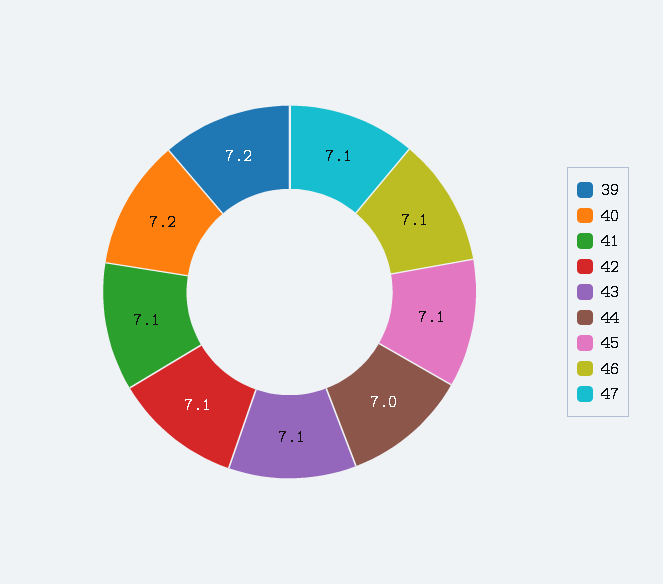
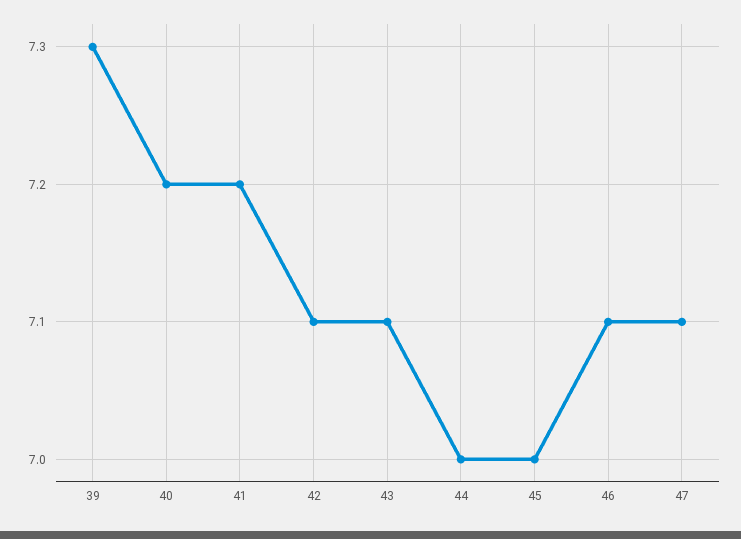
39: 7.2 -> 7.3
41: 7.1 -> 7.2
45: 7.1 -> 7

